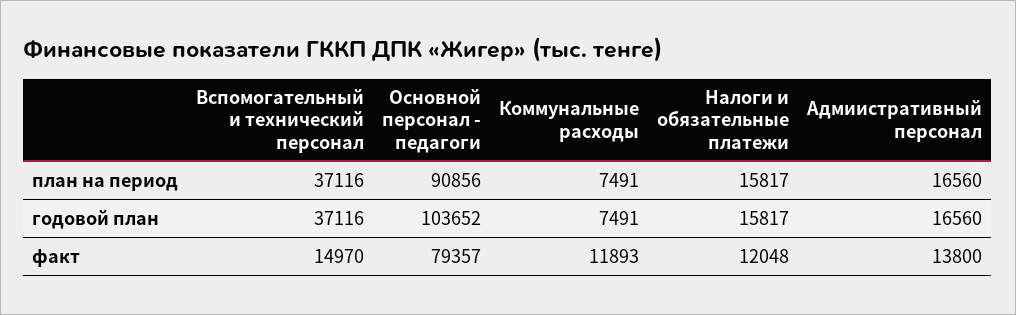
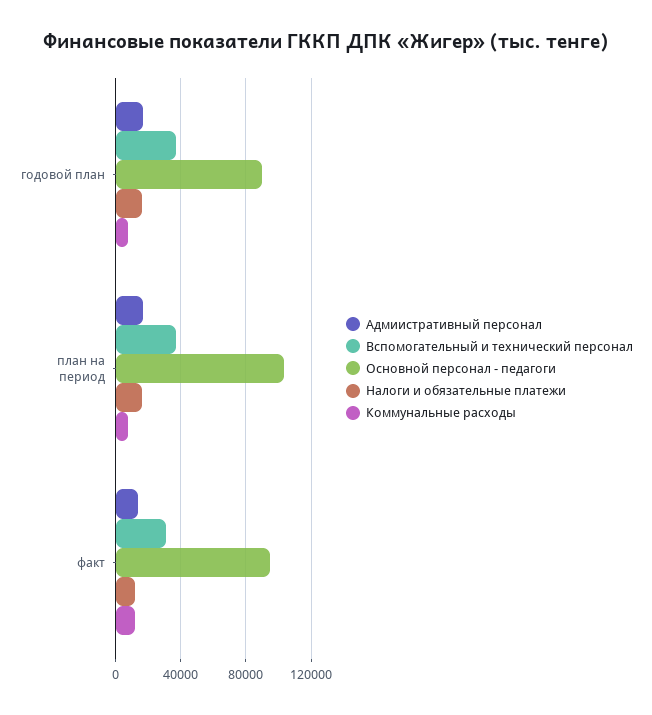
Основной персонал - педагоги, план на период: 90856 -> 105000
Основной персонал - педагоги, годовой план: 103652 -> 90000
Вспомогательный и технический персонал, факт: 14970 -> 30000
Основной персонал - педагоги, факт: 79357 -> 95000

